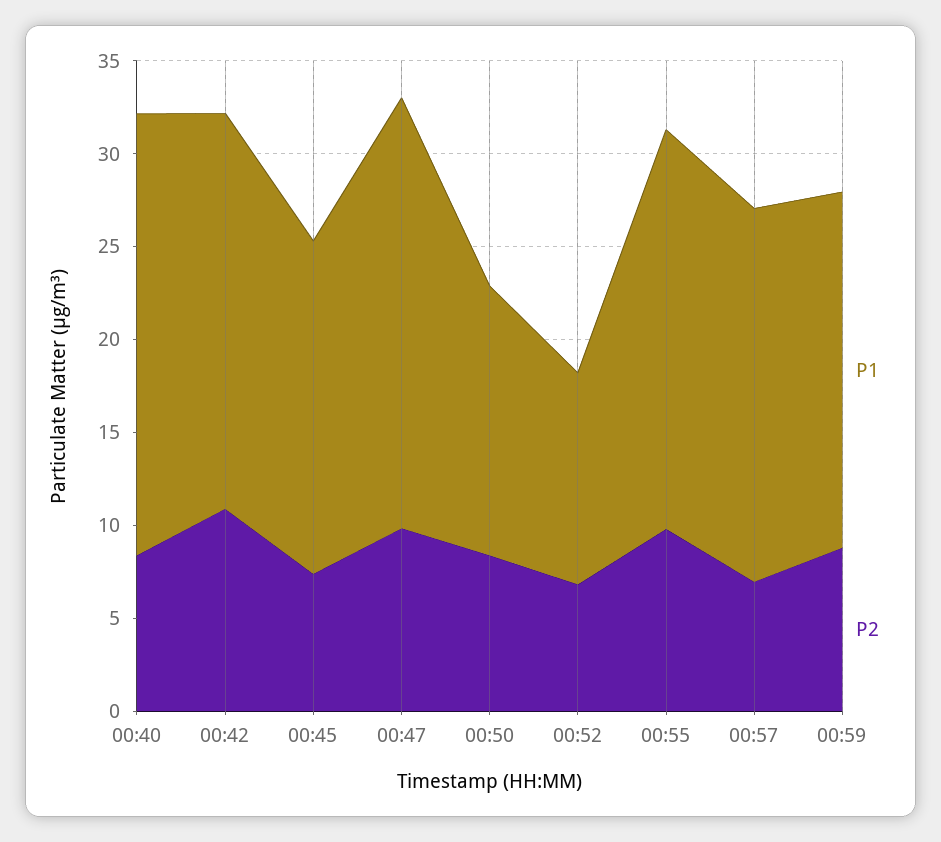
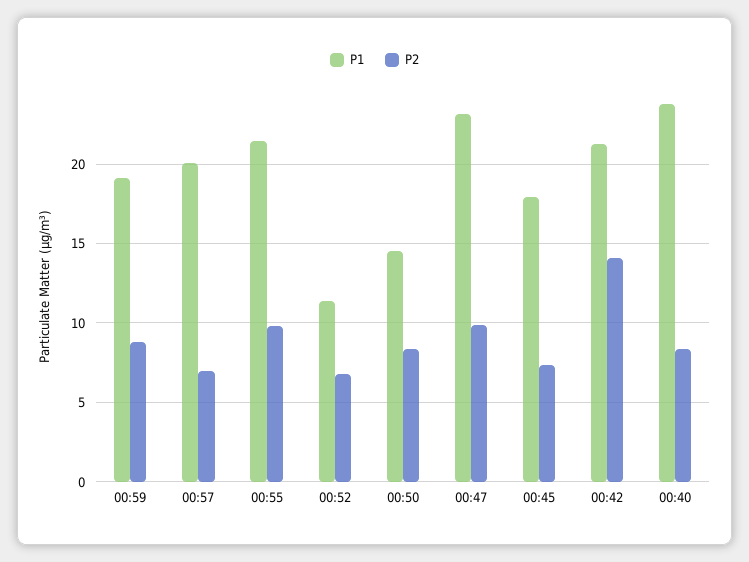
P2, 00:42: 11 -> 14

